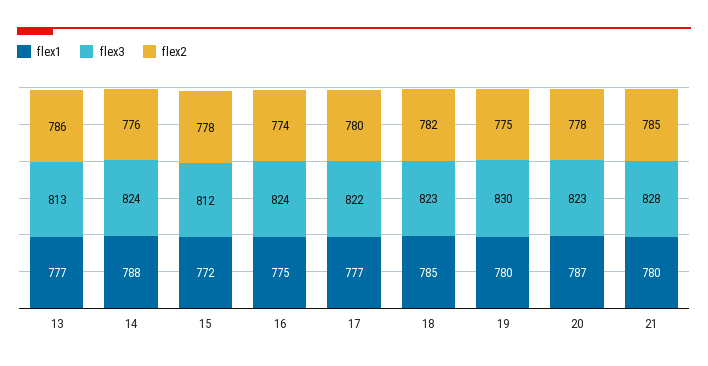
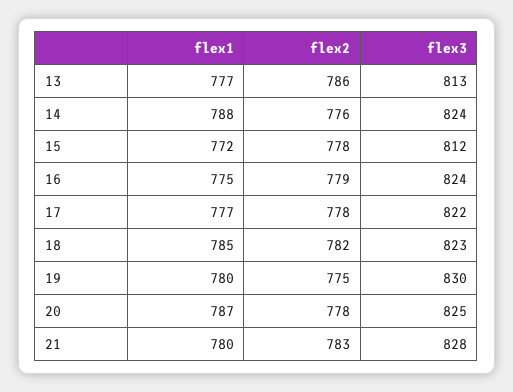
flex2, 16: 774 -> 779
flex2, 17: 780 -> 778
flex3, 20: 823 -> 825
flex2, 21: 785 -> 783

